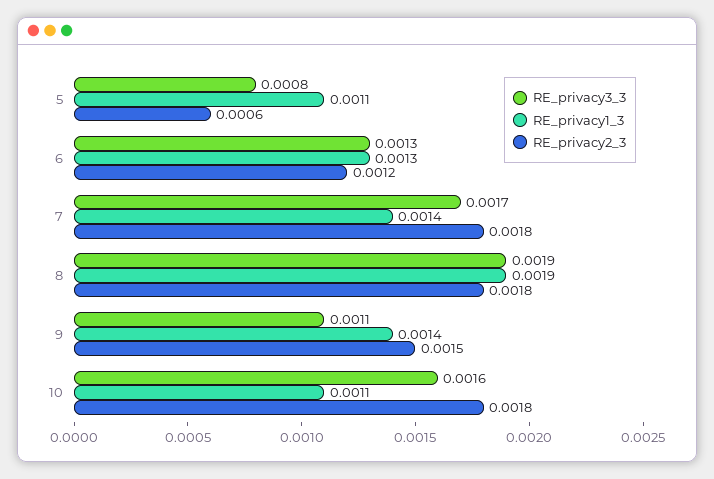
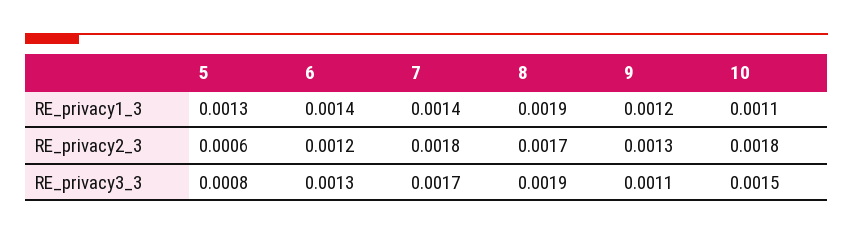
RE_privacy1_3, 5: 0.0011 -> 0.0013
RE_privacy1_3, 6: 0.0013 -> 0.0014
RE_privacy2_3, 8: 0.0018 -> 0.0017
RE_privacy1_3, 9: 0.0014 -> 0.0012
RE_privacy2_3, 9: 0.0015 -> 0.0013
RE_privacy3_3, 10: 0.0016 -> 0.0015

